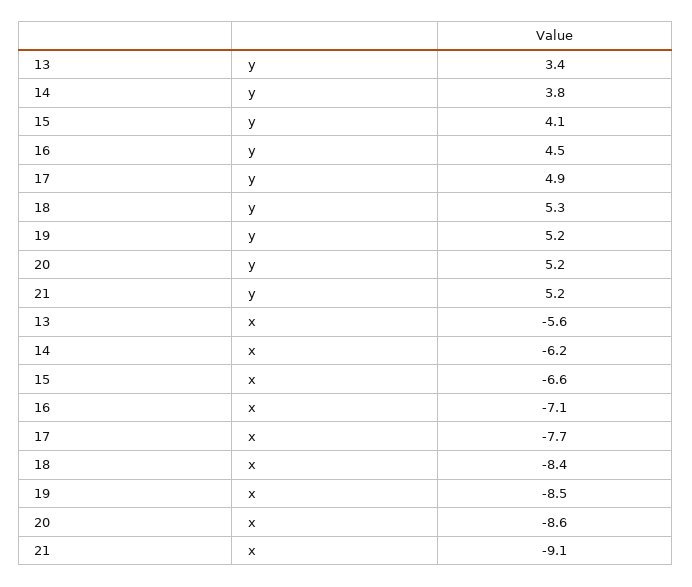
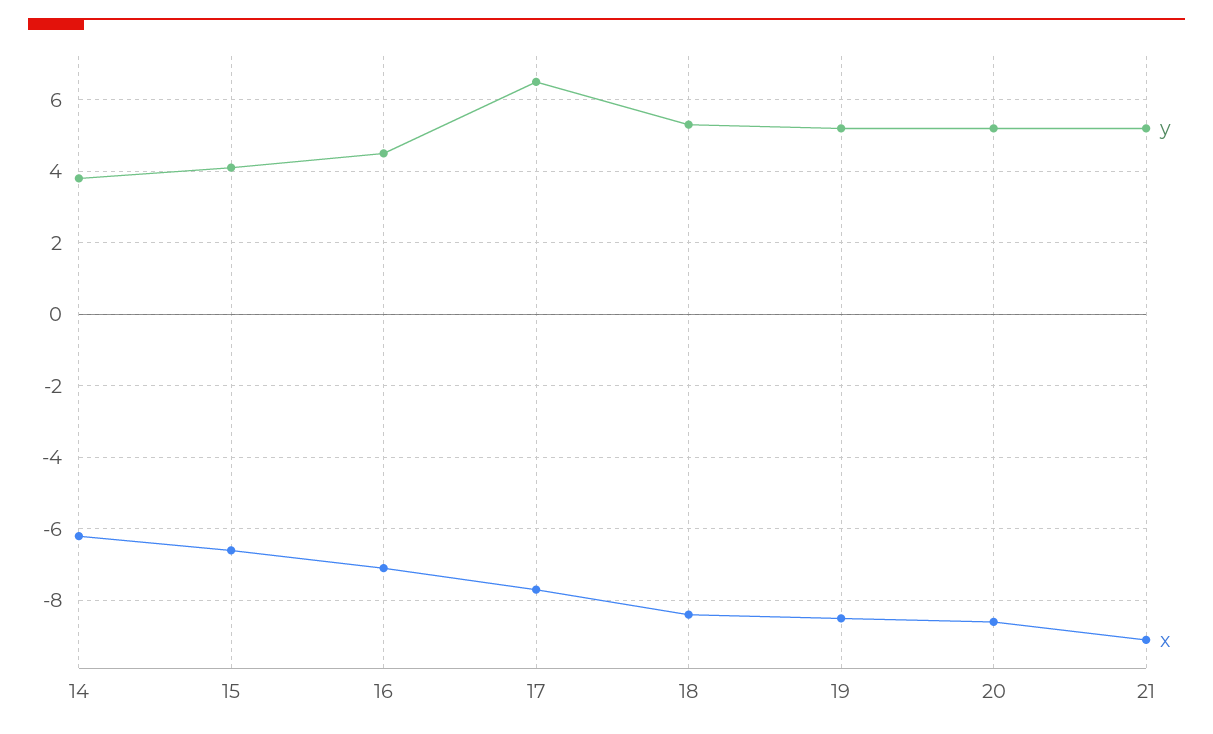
y, 13: 3.4 -> none
y, 17: 4.9 -> 6.5
x, 13: -5.6 -> none

